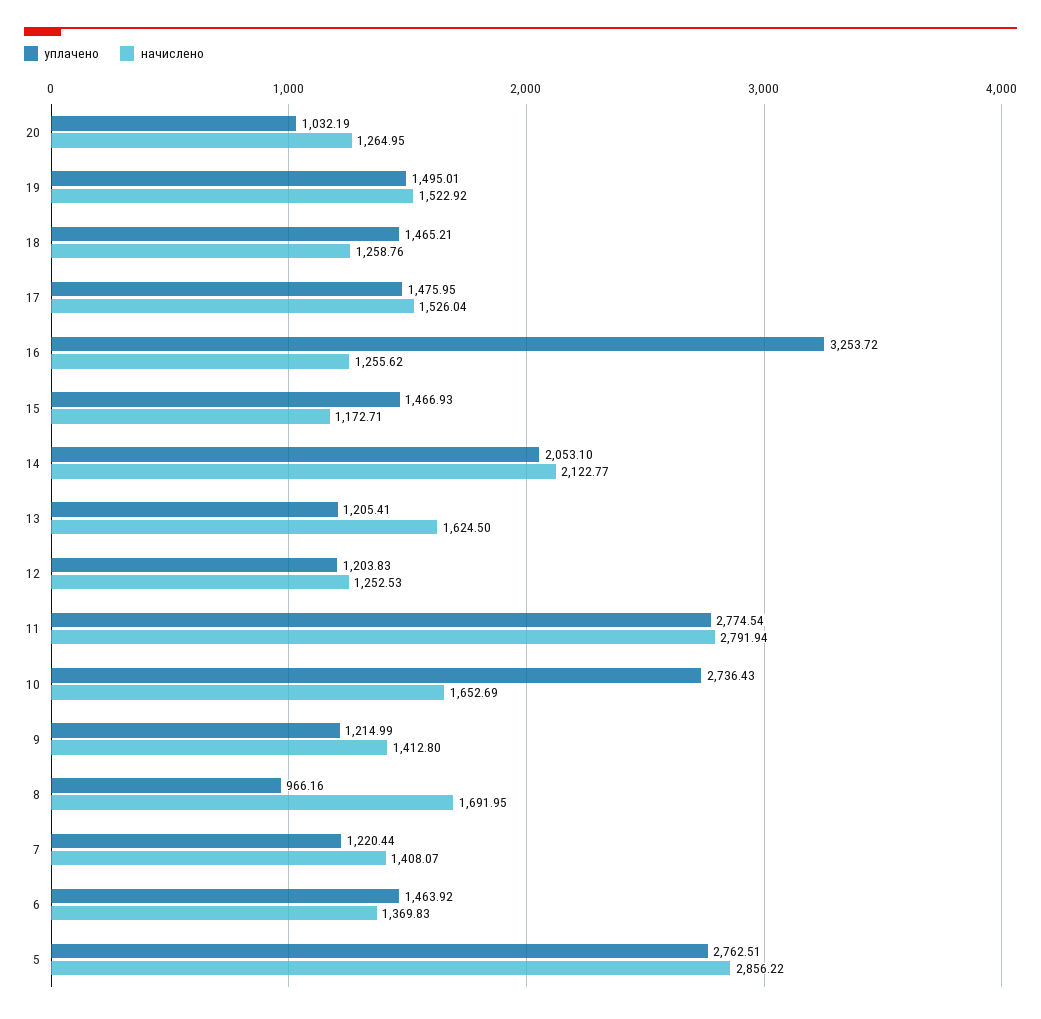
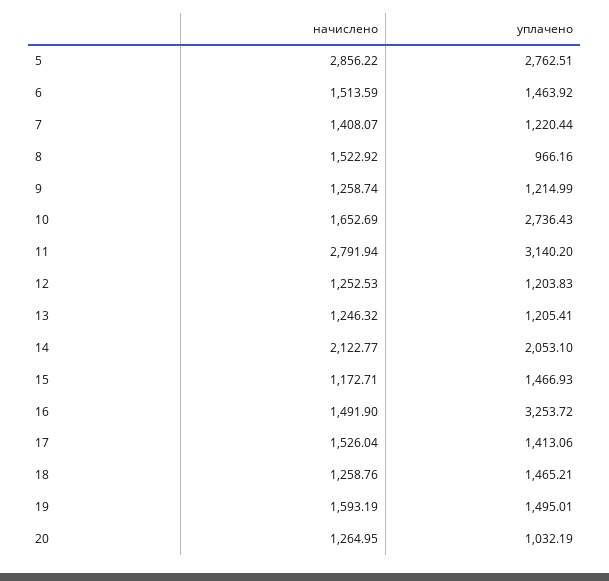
начислено, 19: 1522.92 -> 1593.19
уплачено, 17: 1475.95 -> 1413.06
начислено, 16: 1255.62 -> 1491.9
начислено, 13: 1624.5 -> 1246.32
уплачено, 11: 2774.54 -> 3140.2
начислено, 9: 1412.8 -> 1258.74
начислено, 8: 1691.95 -> 1522.92
начислено, 6: 1369.83 -> 1513.59

